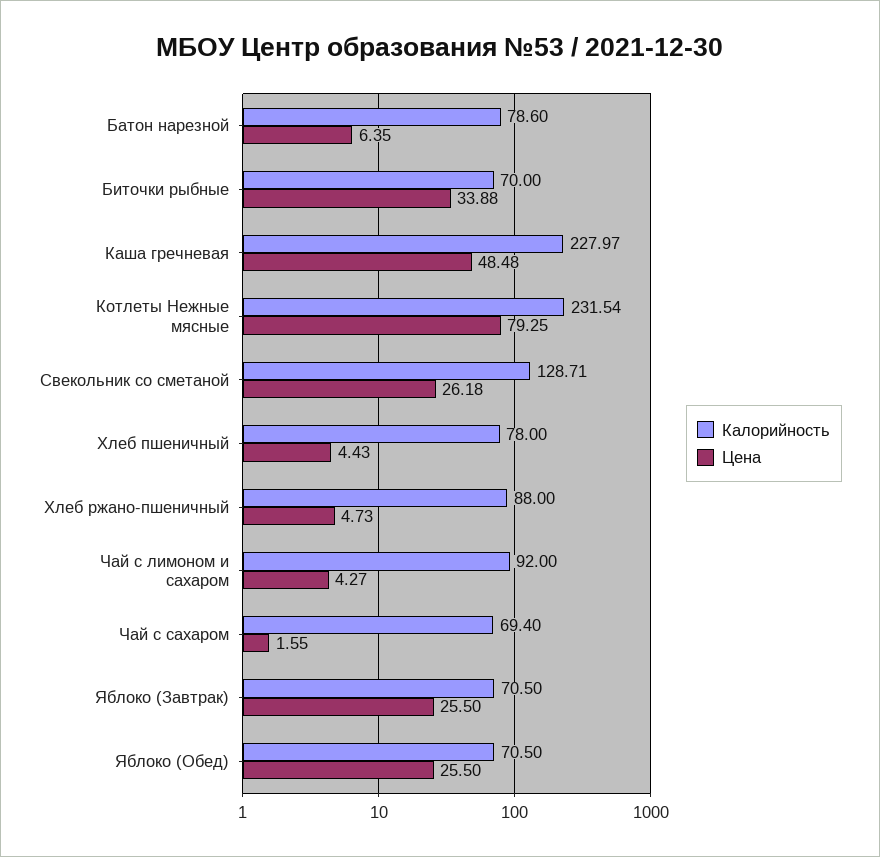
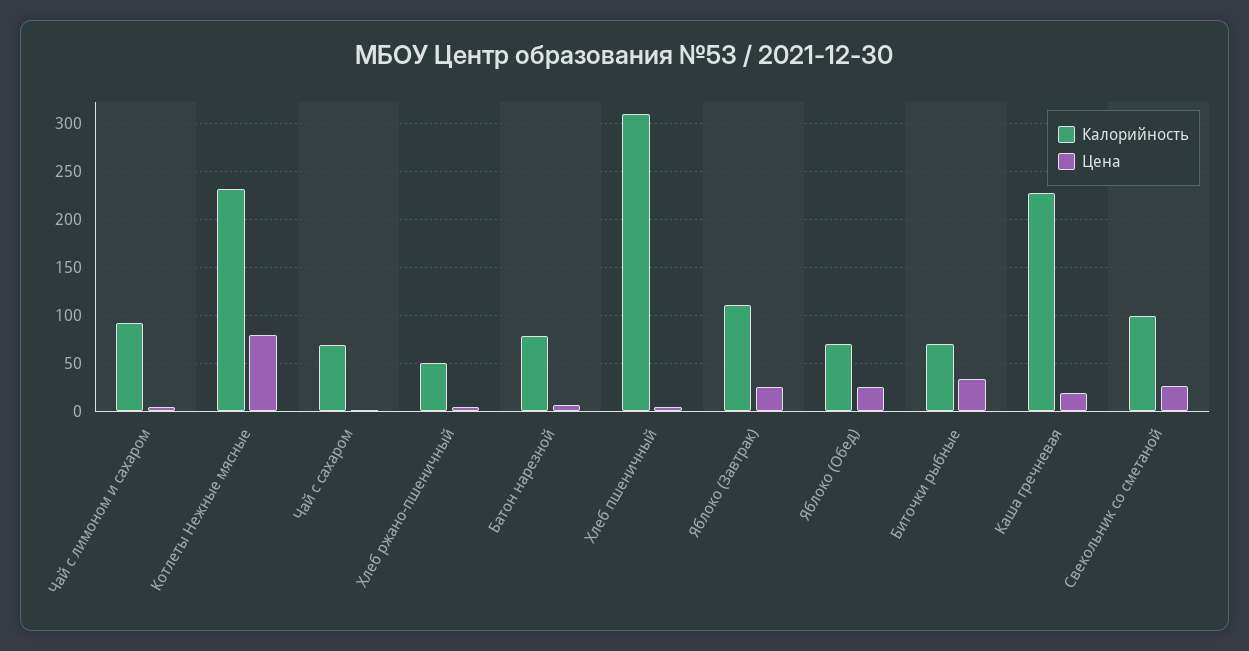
Цена, Каша гречневая: 48.48 -> 20
Калорийность, Свекольник со сметаной: 128.71 -> 100
Калорийность, Хлеб пшеничный: 78 -> 310
Калорийность, Хлеб ржано-пшеничный: 88 -> 50
Калорийность, Яблоко (Завтрак): 70.5 -> 110

